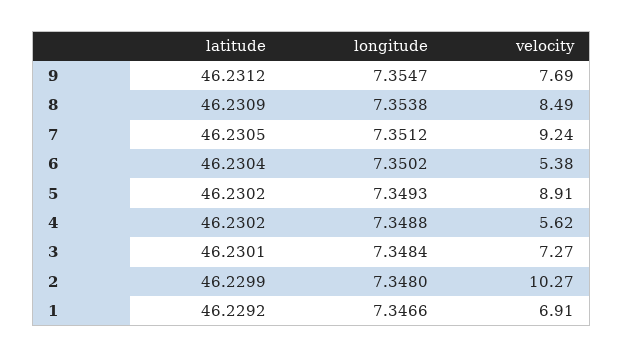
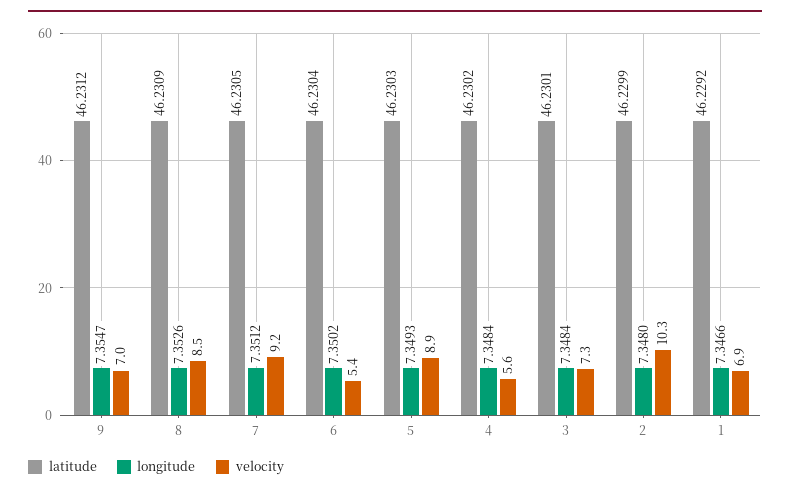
velocity, 9: 7.69 -> 7
longitude, 8: 7.3538 -> 7.3526
latitude, 5: 46.2302 -> 46.2303
longitude, 4: 7.3488 -> 7.3484

